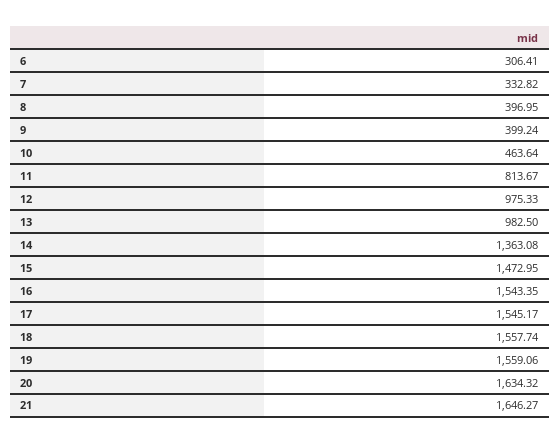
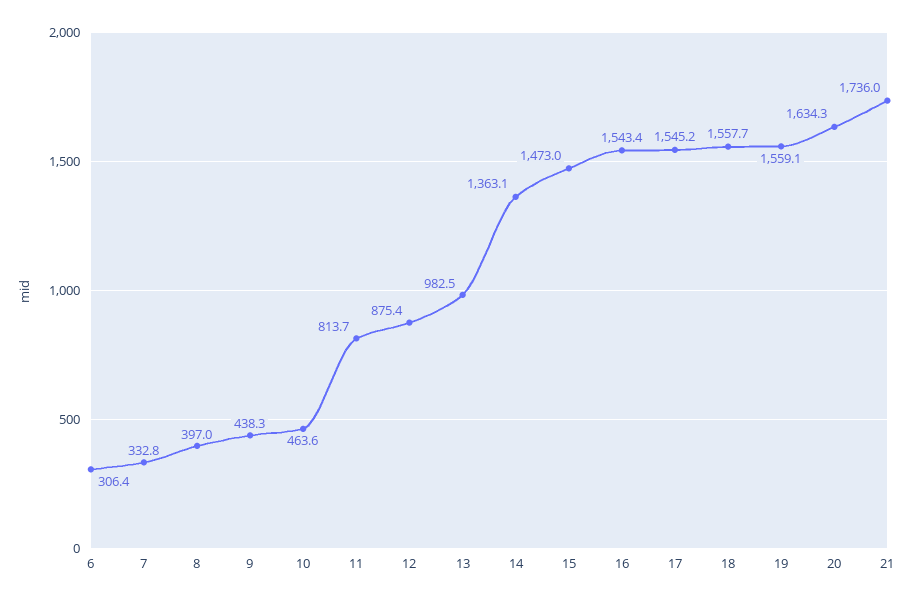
9: 399.24 -> 438.3
12: 975.33 -> 875.4
21: 1646.27 -> 1736

